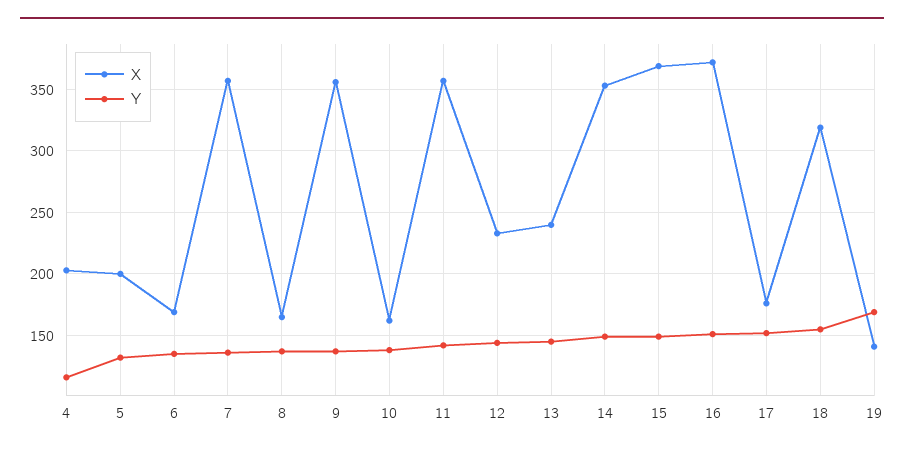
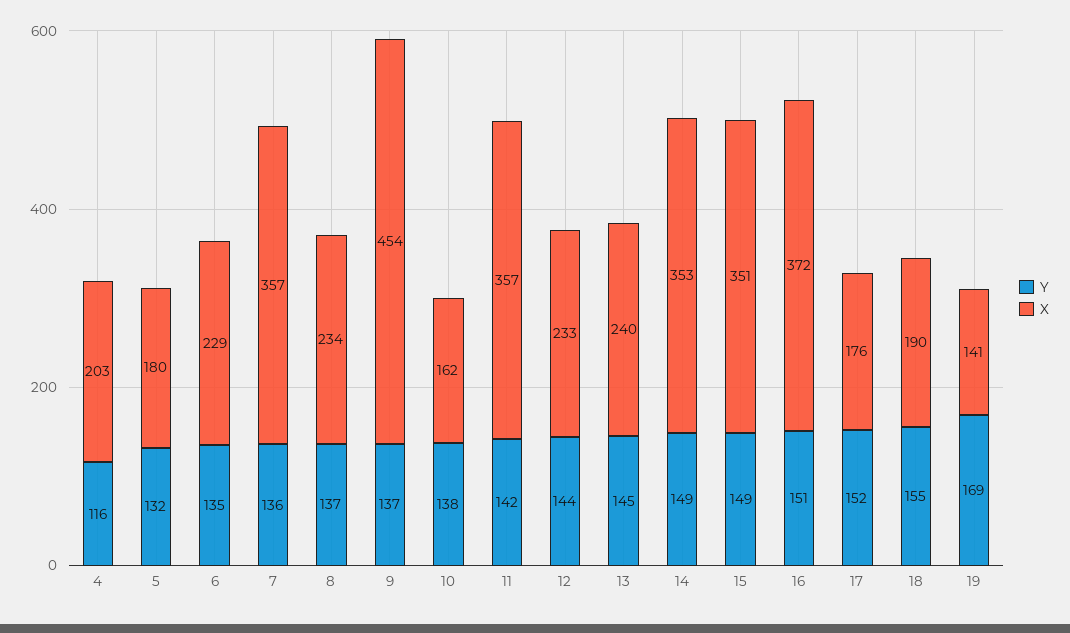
X, 5: 200 -> 180
X, 6: 170 -> 229
X, 8: 165 -> 234
X, 9: 355 -> 454
X, 15: 370 -> 351
X, 18: 320 -> 190

